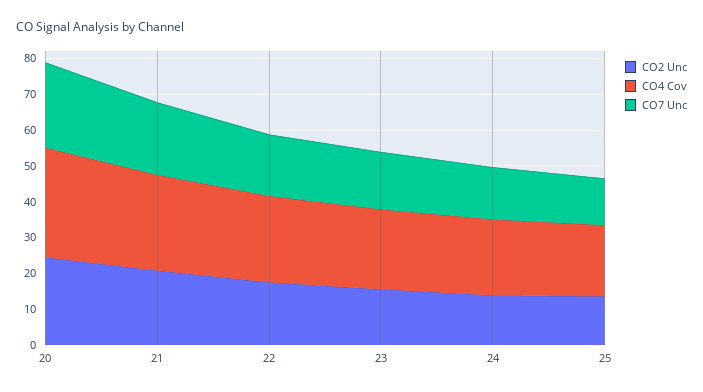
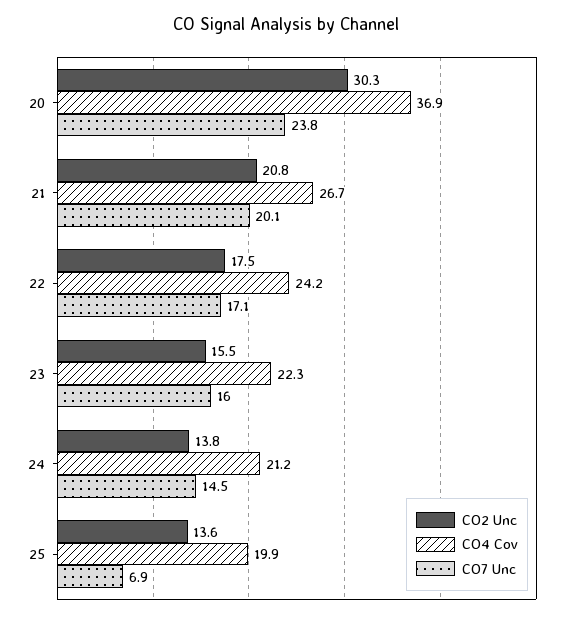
CO2 Unc, 20: 25 -> 30.3
CO4 Cov, 20: 30 -> 36.9
CO7 Unc, 25: 12.5 -> 6.9

